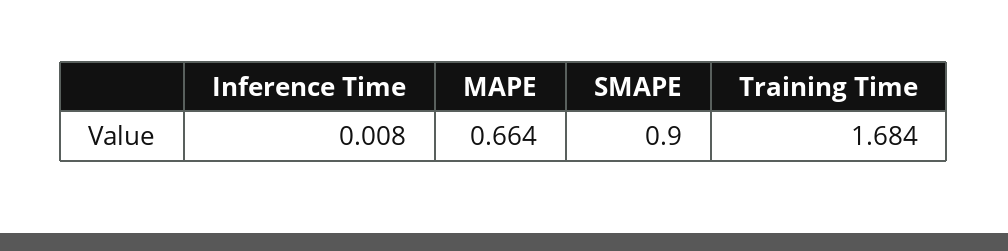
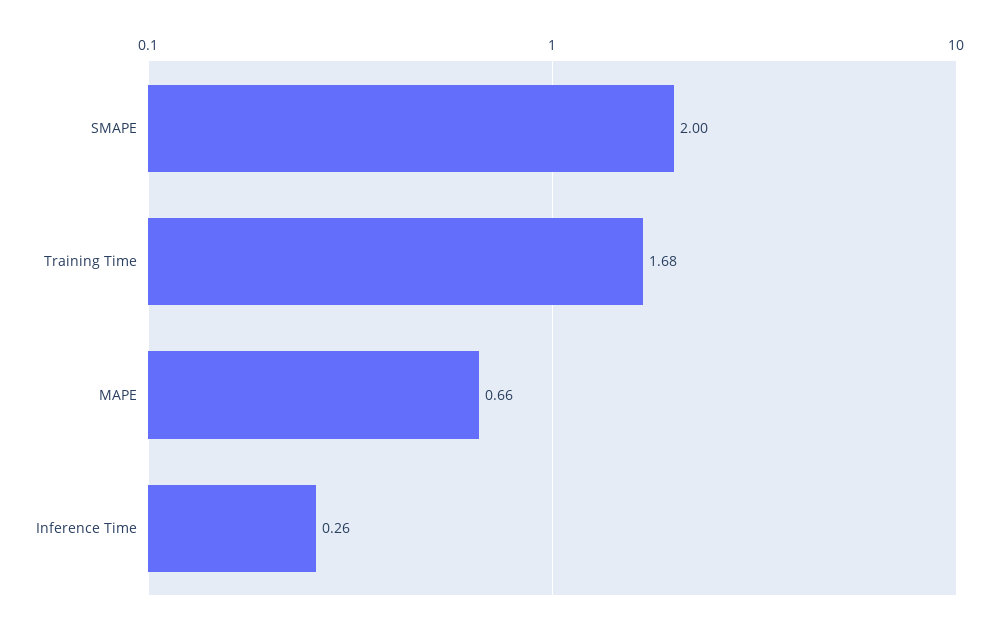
Inference Time: 0.008 -> 0.26
SMAPE: 0.9 -> 2

